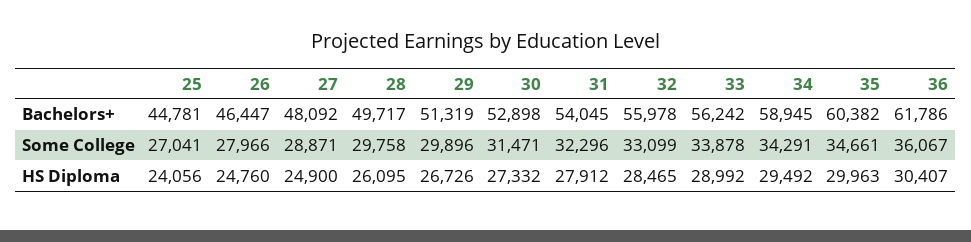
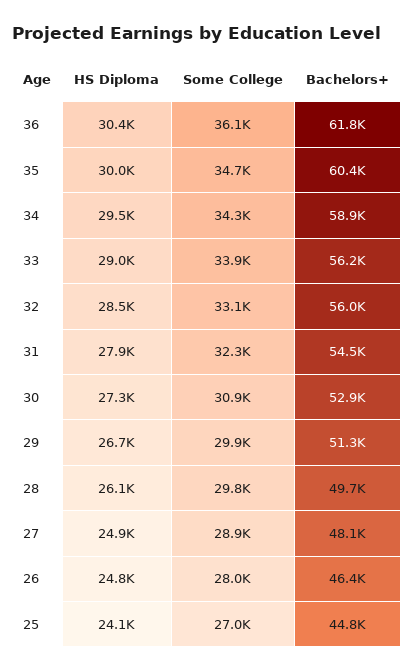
31, Bachelors+: 54045 -> 54500
30, Some College: 31471 -> 30900

